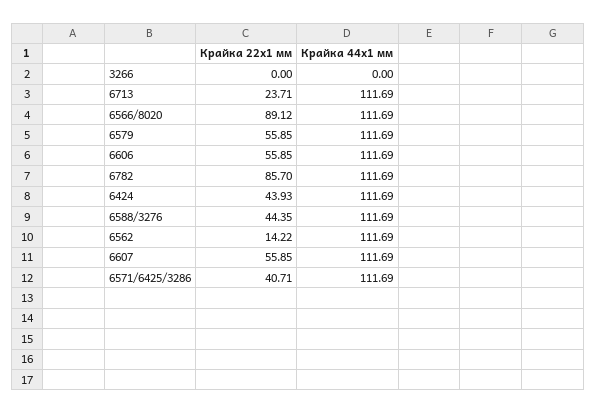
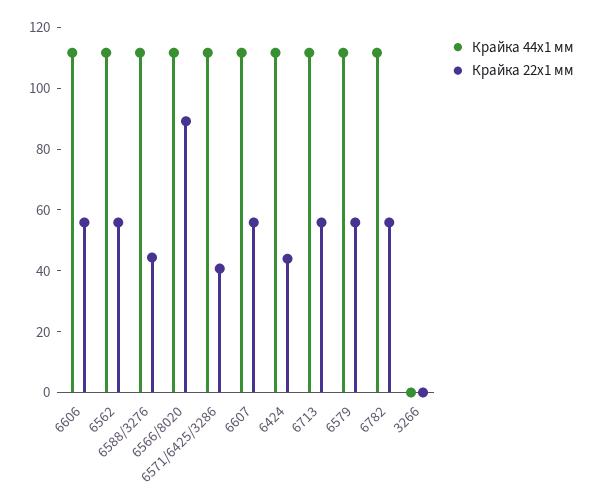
Крайка 22x1 мм, 6713: 23.71 -> 55
Крайка 22x1 мм, 6782: 85.7 -> 55
Крайка 22x1 мм, 6562: 14.22 -> 55

